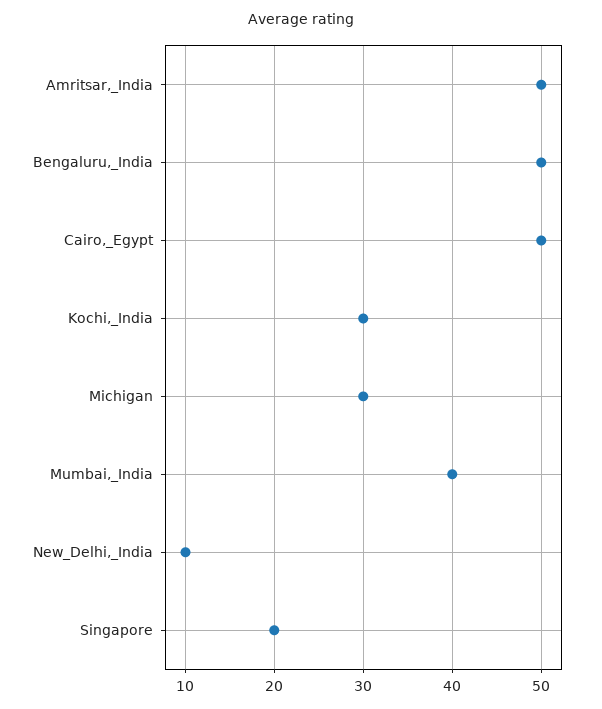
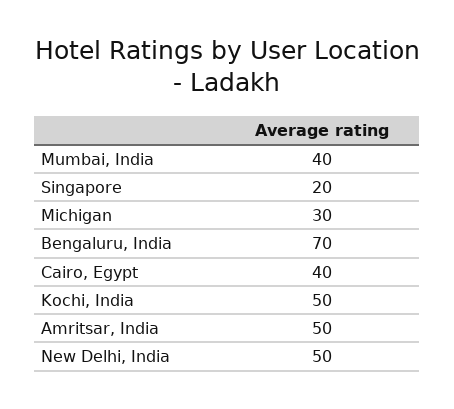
Bengaluru,_India: 50 -> 70
Cairo,_Egypt: 50 -> 40
Kochi,_India: 30 -> 50
New_Delhi,_India: 10 -> 50

